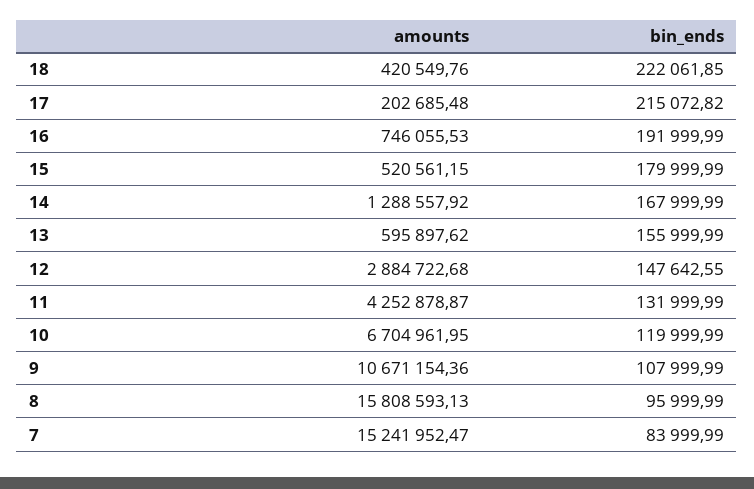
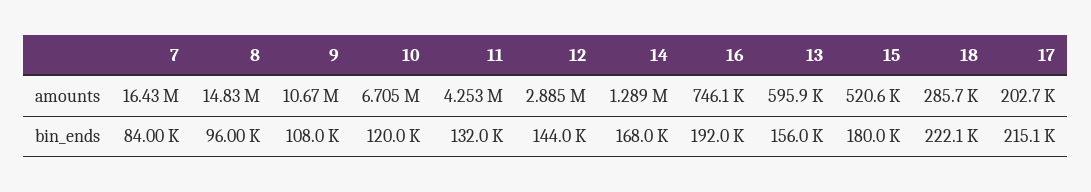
amounts, 18: 420549.76 -> 285700
bin_ends, 12: 147642.55 -> 144000
amounts, 8: 15808593.13 -> 14830000
amounts, 7: 15241952.47 -> 16430000

